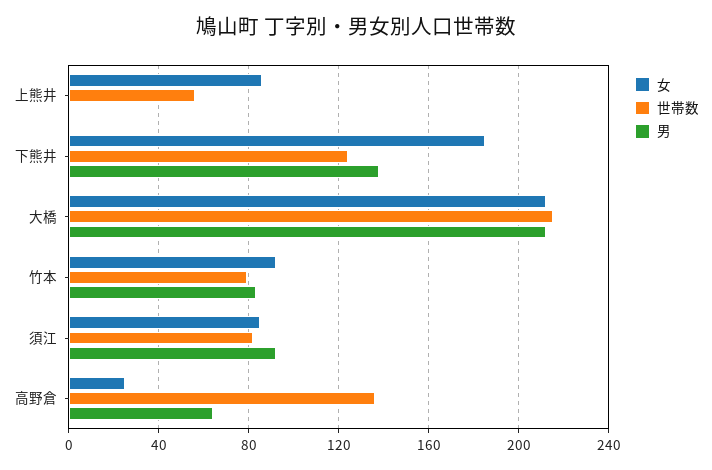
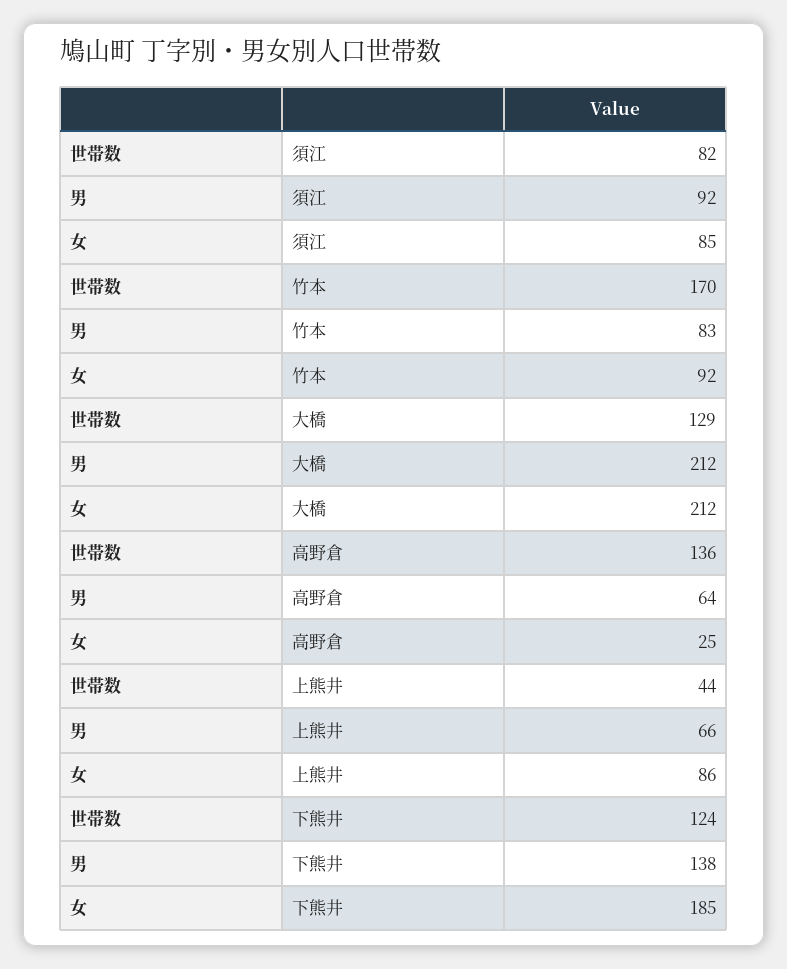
世帯数, 上熊井: 55 -> 44
男, 上熊井: 0 -> 66
世帯数, 大橋: 215 -> 129
世帯数, 竹本: 80 -> 170

